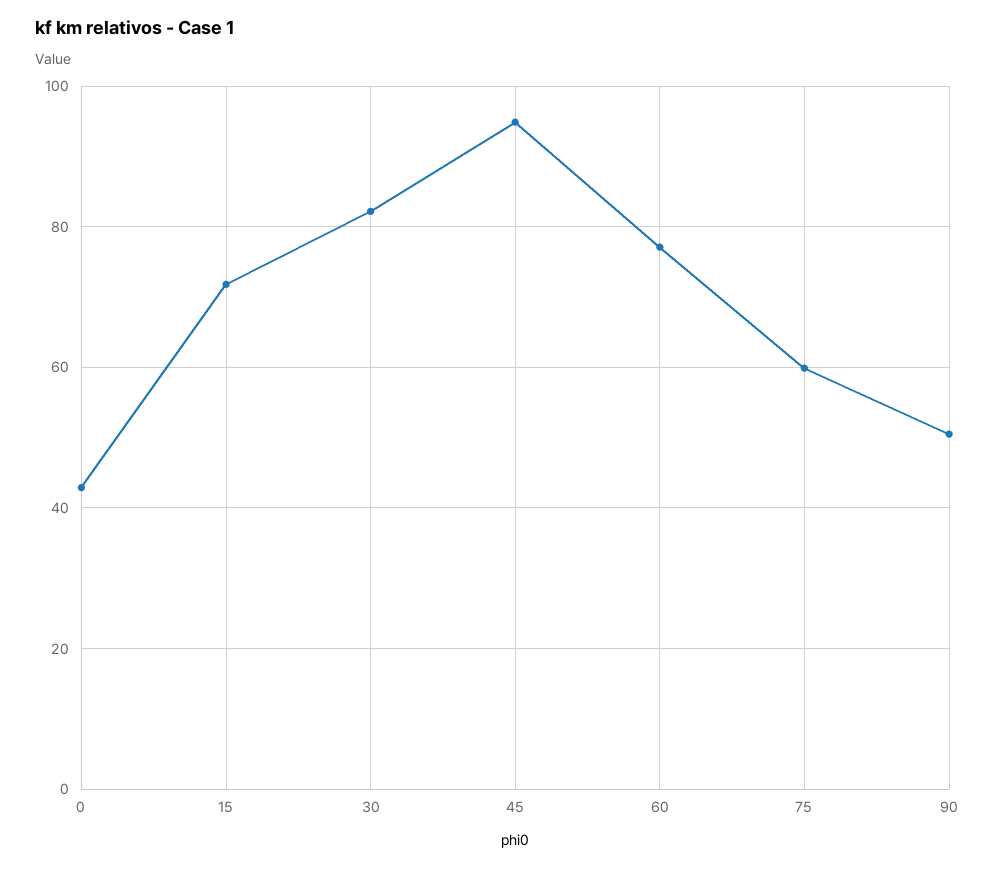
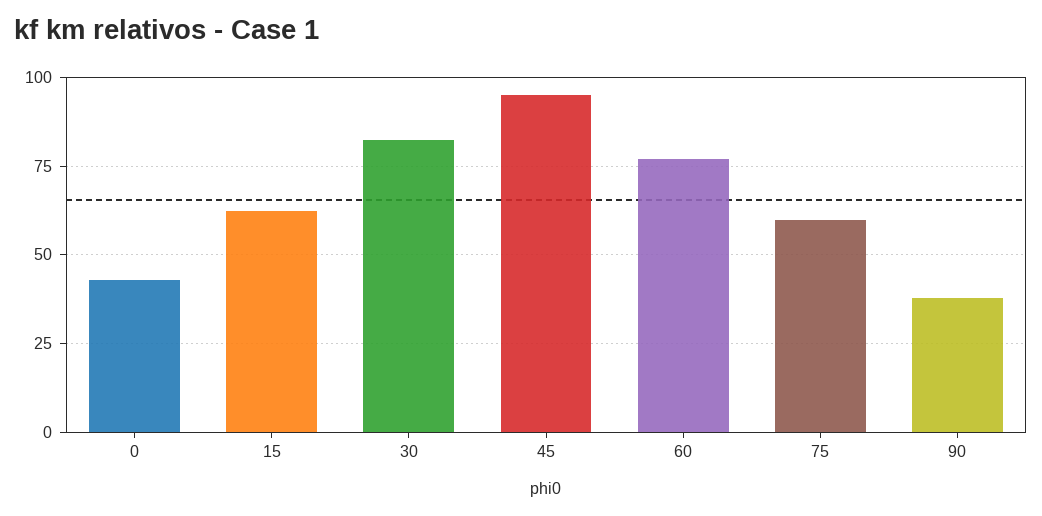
15: 72 -> 62.5
90: 50 -> 37.5

